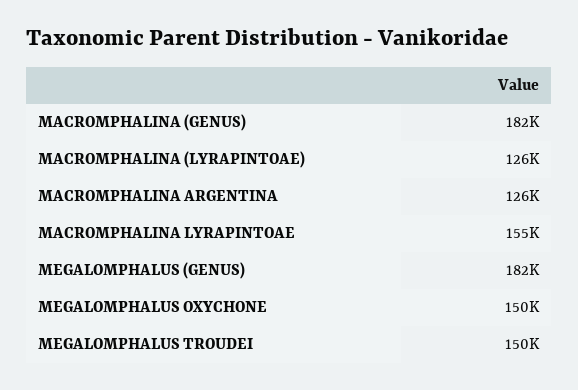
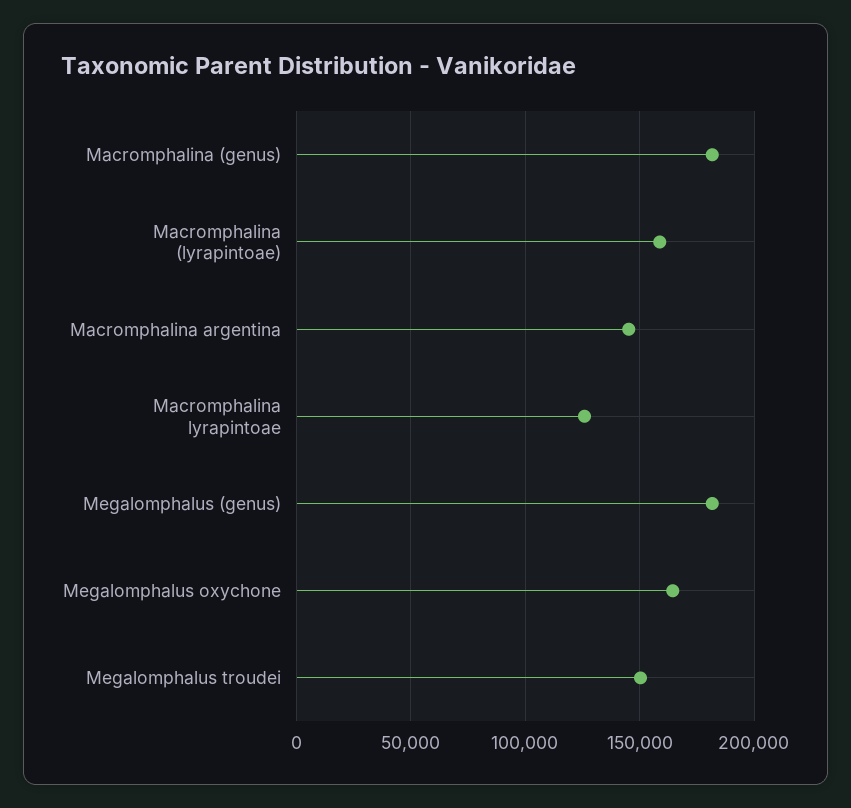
MACROMPHALINA (LYRAPINTOAE): 126000 -> 160000
MACROMPHALINA ARGENTINA: 126000 -> 145000
MACROMPHALINA LYRAPINTOAE: 155000 -> 125000
MEGALOMPHALUS OXYCHONE: 150000 -> 165000

